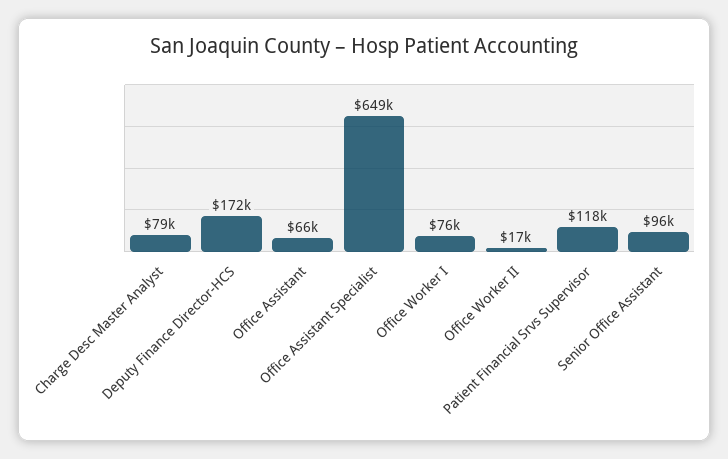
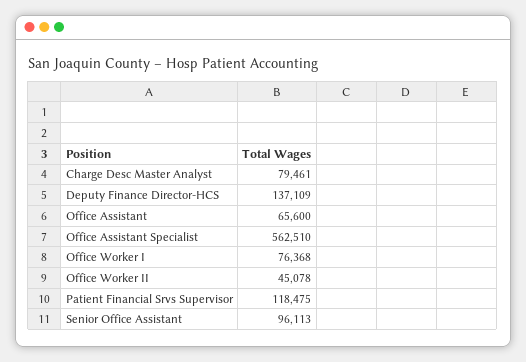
Deputy Finance Director-HCS: 172000 -> 137109
Office Assistant Specialist: 649000 -> 562510
Office Worker II: 17000 -> 45078

